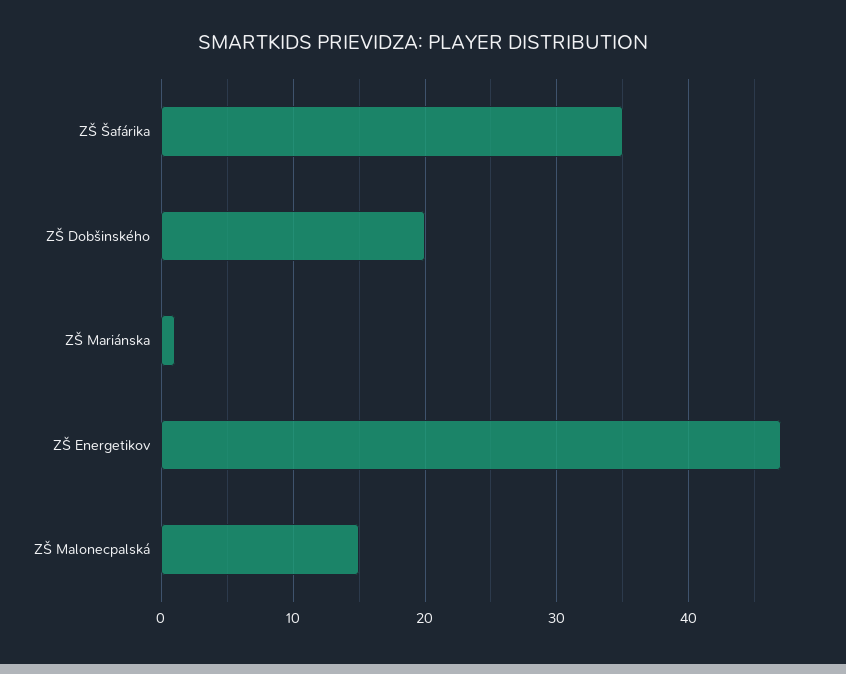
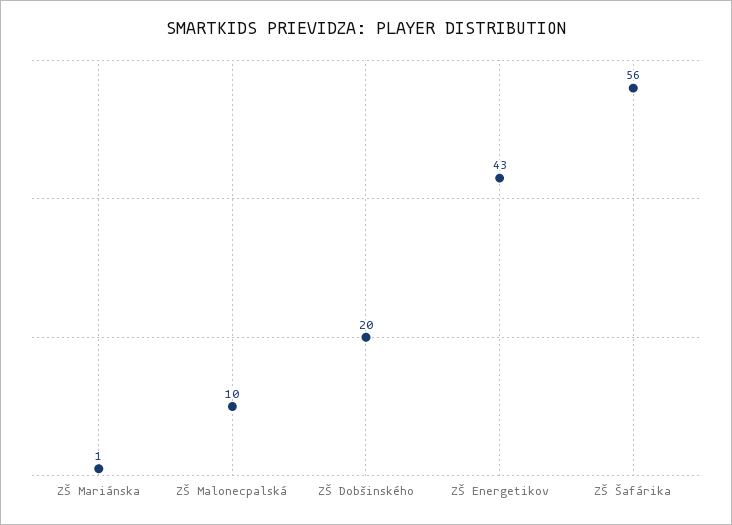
ZŠ Šafárika: 35 -> 56
ZŠ Energetikov: 47 -> 43
ZŠ Malonecpalská: 15 -> 10

